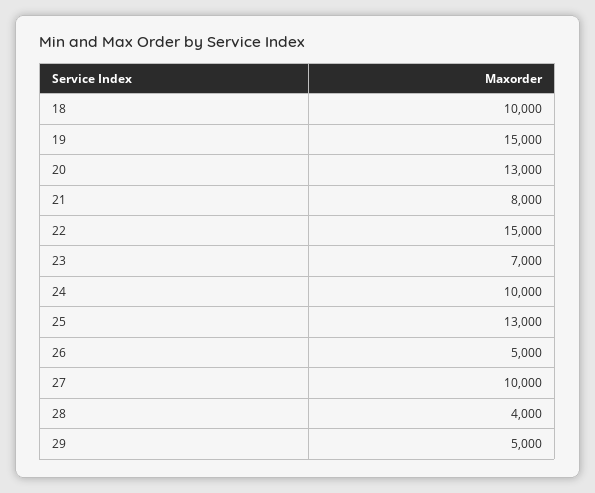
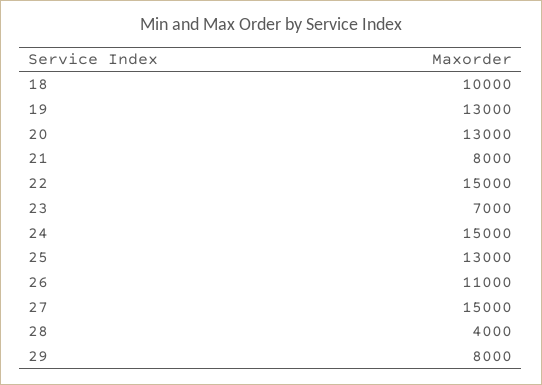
19: 15000 -> 13000
24: 10000 -> 15000
26: 5000 -> 11000
27: 10000 -> 15000
29: 5000 -> 8000

